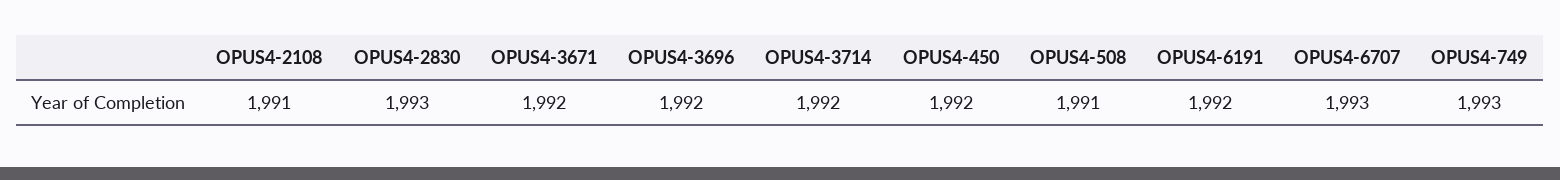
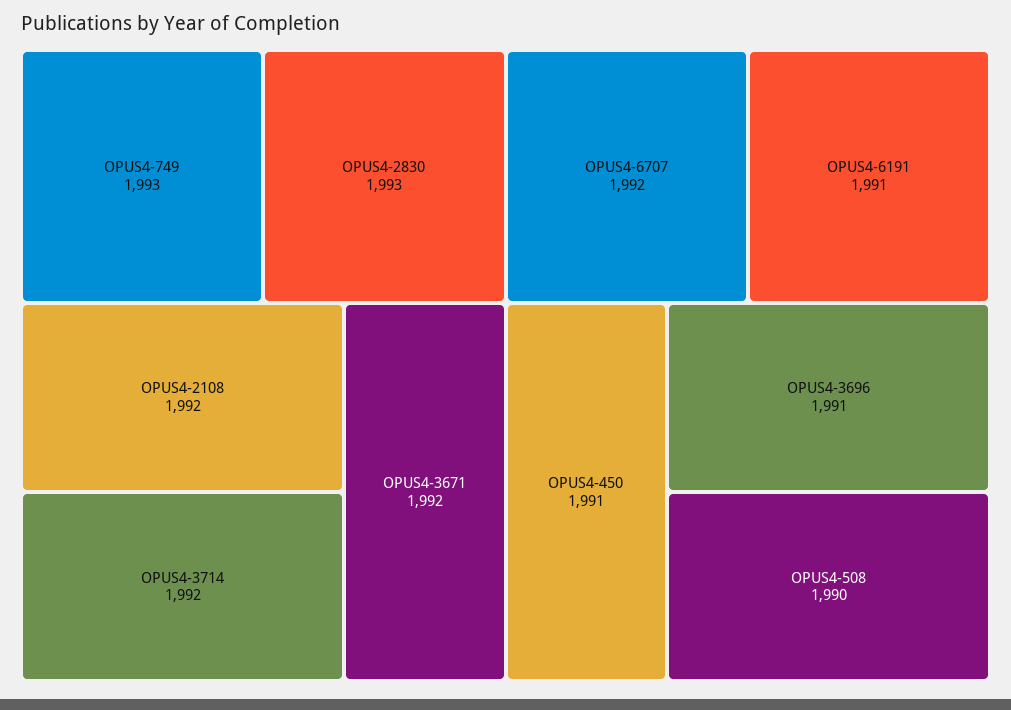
OPUS4-2108: 1991 -> 1992
OPUS4-3696: 1992 -> 1991
OPUS4-450: 1992 -> 1991
OPUS4-508: 1991 -> 1990
OPUS4-6191: 1992 -> 1991
OPUS4-6707: 1993 -> 1992

